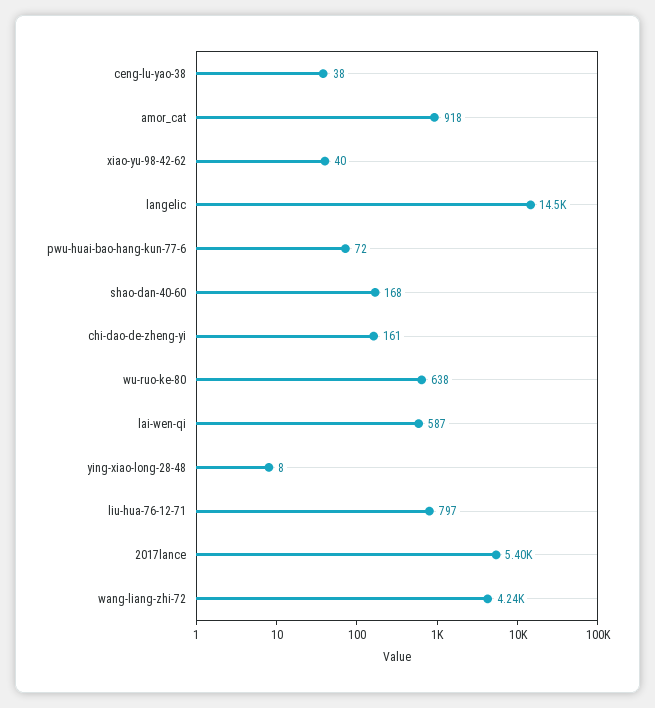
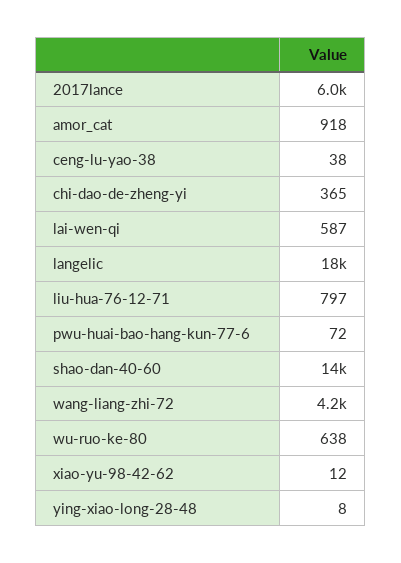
xiao-yu-98-42-62: 40 -> 12
langelic: 14500 -> 18000
shao-dan-40-60: 168 -> 14000
chi-dao-de-zheng-yi: 161 -> 365
2017lance: 5400 -> 6000

